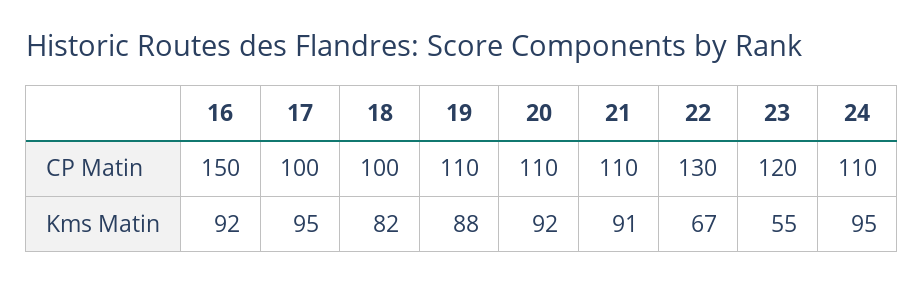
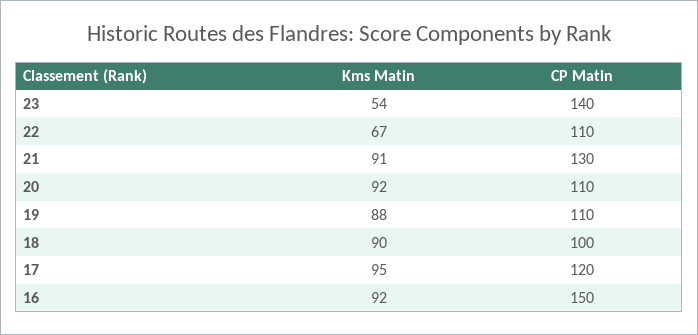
17, CP Matin: 100 -> 120
21, CP Matin: 110 -> 130
22, CP Matin: 130 -> 110
23, CP Matin: 120 -> 140
24, CP Matin: 110 -> none
18, Kms Matin: 82 -> 90
23, Kms Matin: 55 -> 54
24, Kms Matin: 95 -> none

